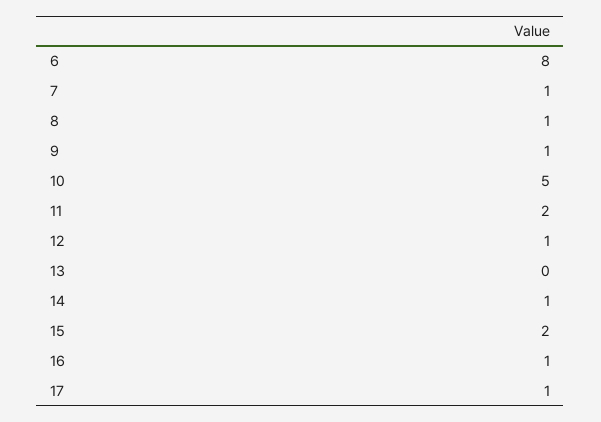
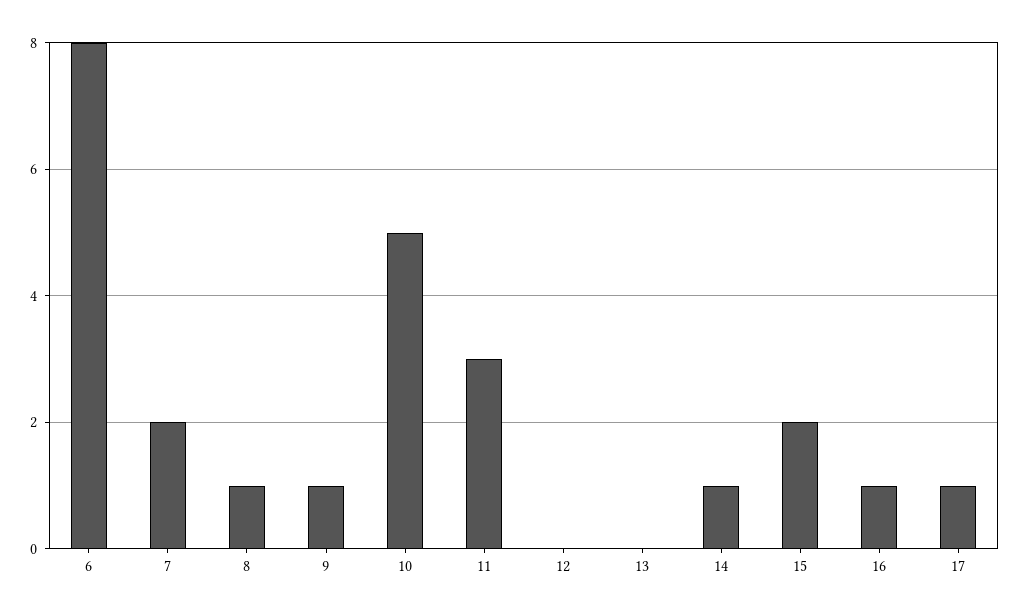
7: 1 -> 2
11: 2 -> 3
12: 1 -> 0

